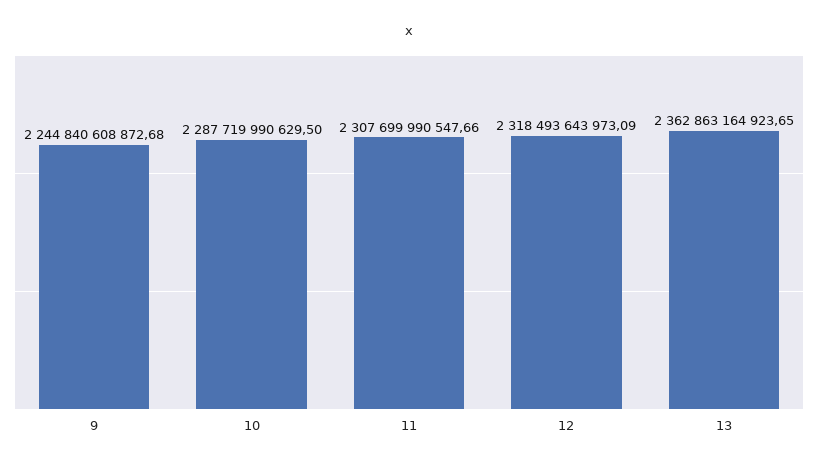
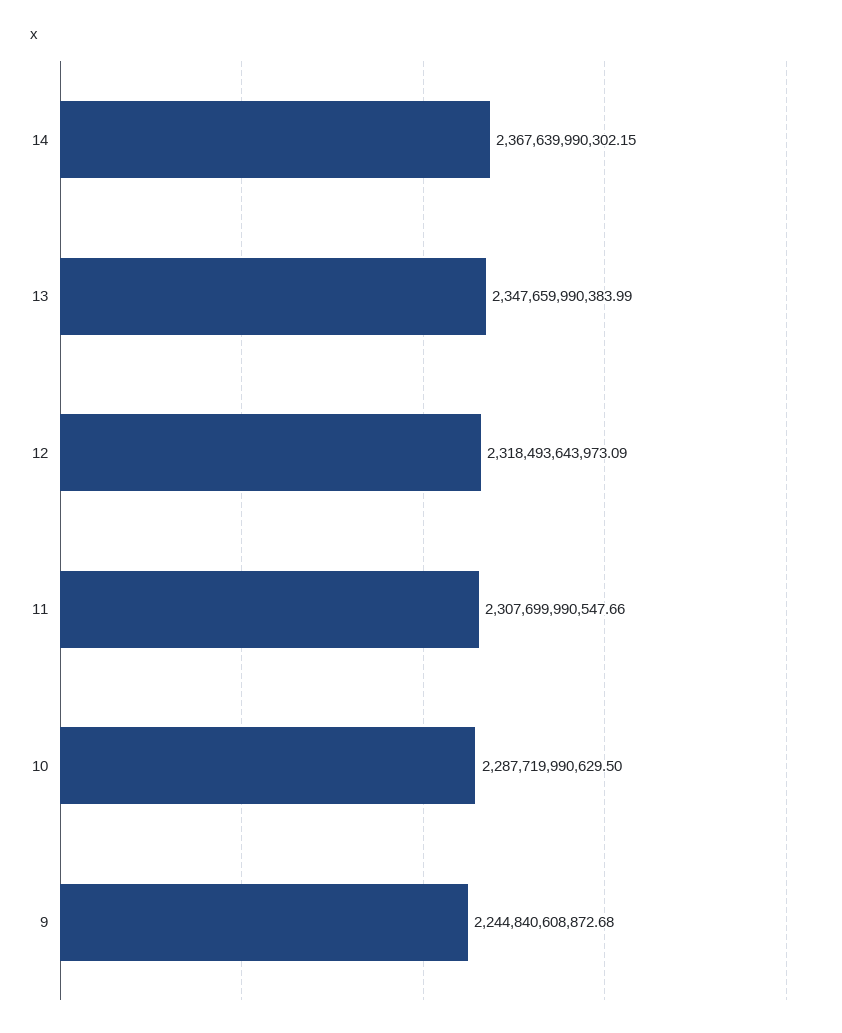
13: 2362863164923.65 -> 2347659990383.99
14: none -> 2367639990302.15

